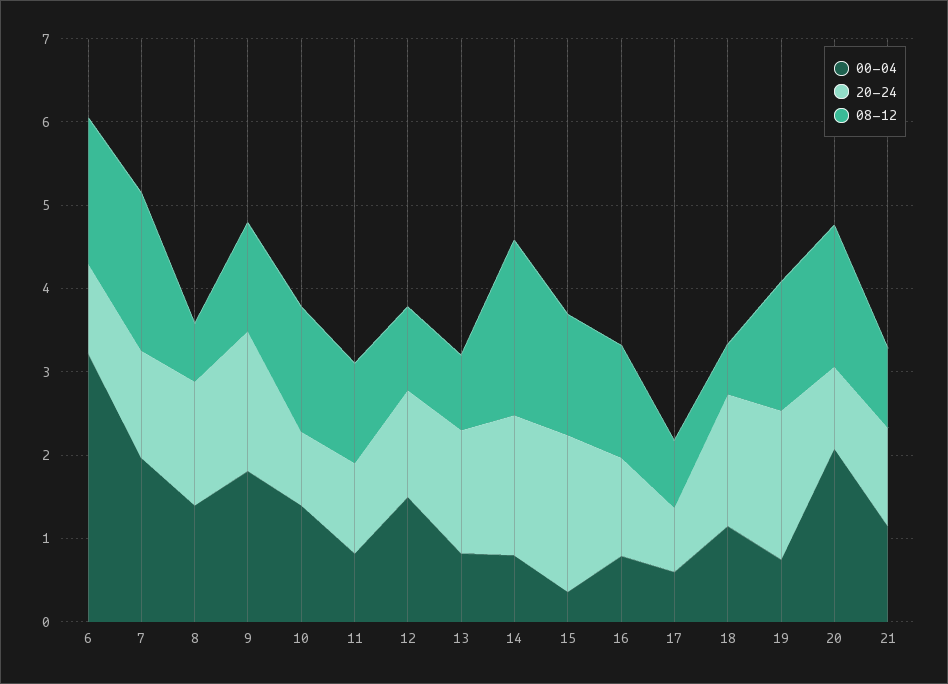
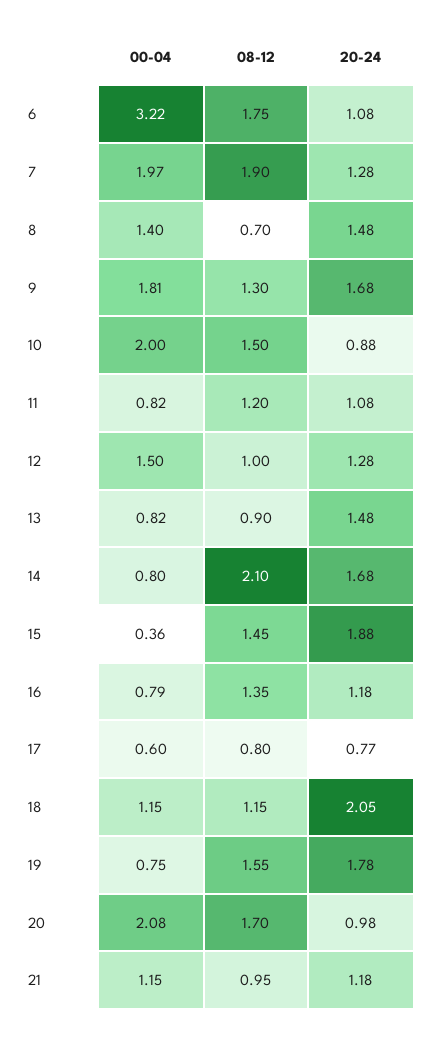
00-04, 10: 1.4 -> 2
20-24, 18: 1.6 -> 2.05
08-12, 18: 0.6 -> 1.15

